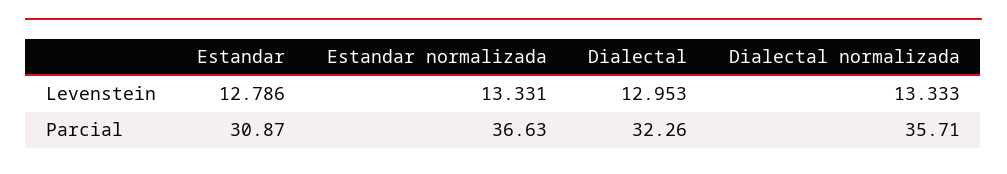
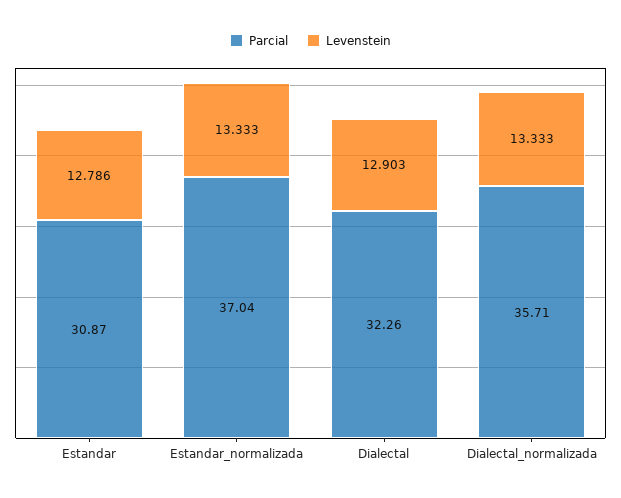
Levenstein, Estandar normalizada: 13.331 -> 13.333
Levenstein, Dialectal: 12.953 -> 12.903
Parcial, Estandar normalizada: 36.63 -> 37.04

